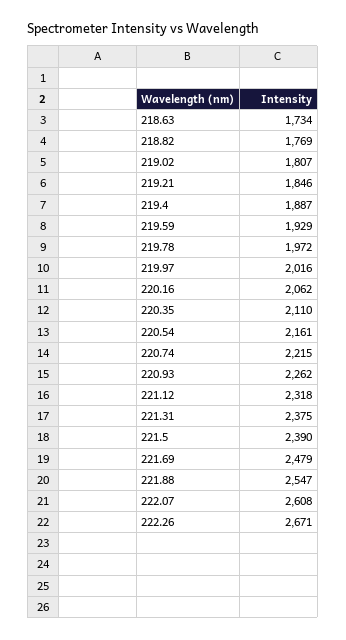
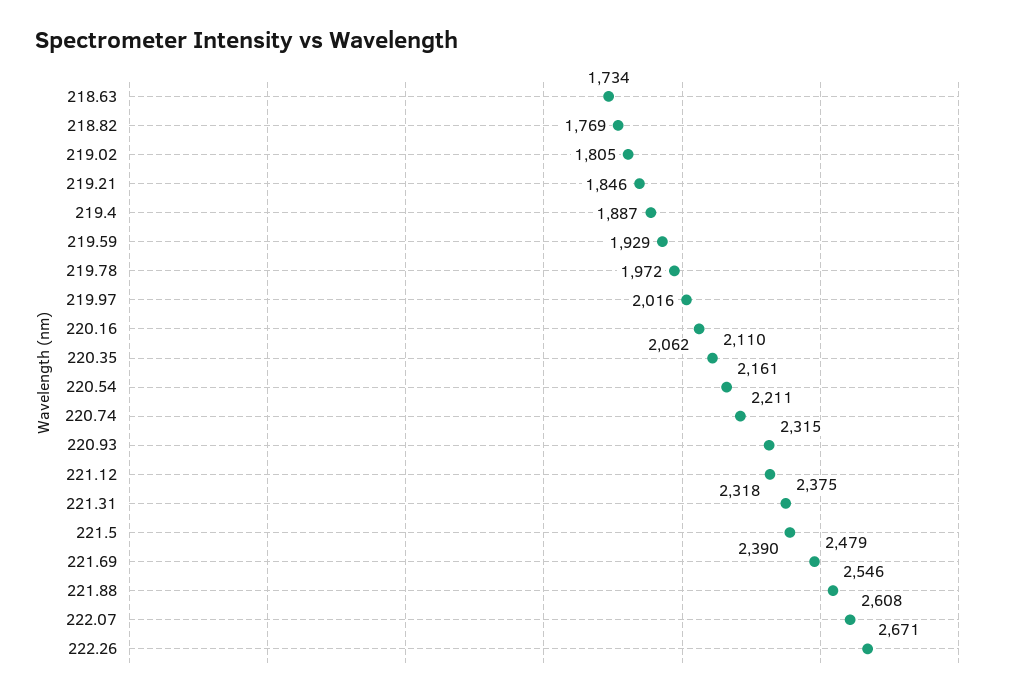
219.02: 1807 -> 1805
220.74: 2215 -> 2211
220.93: 2262 -> 2315
221.88: 2547 -> 2546

